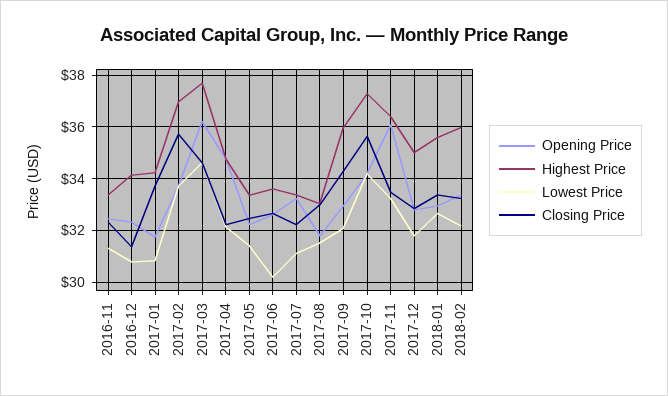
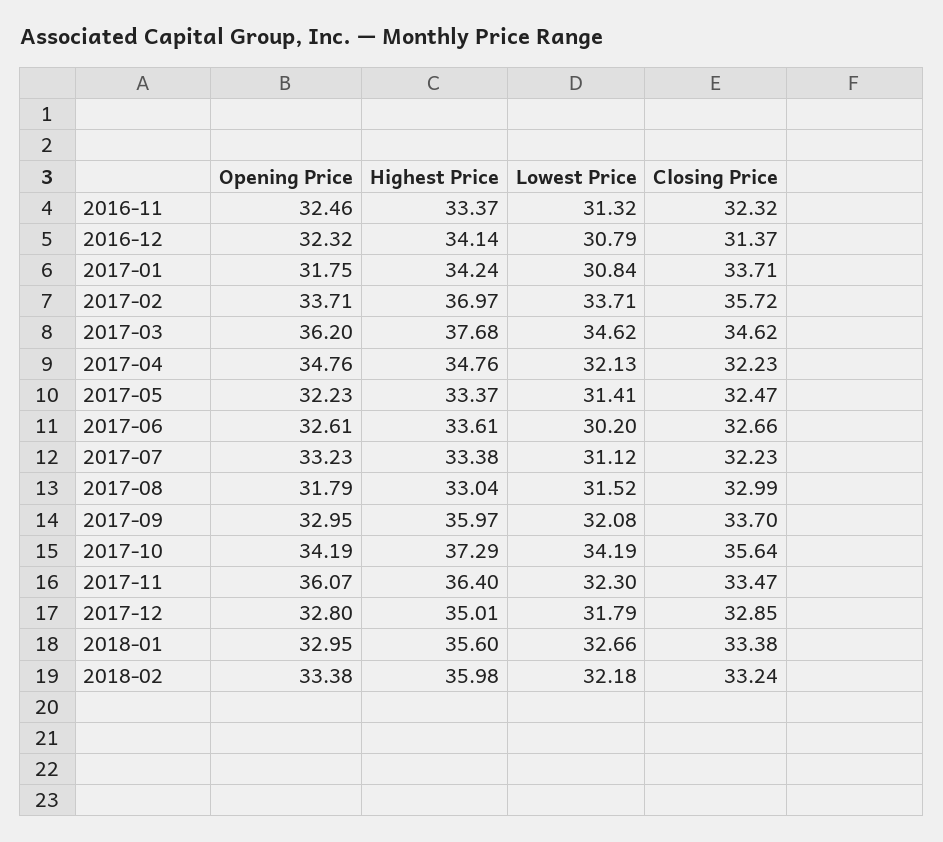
Closing Price, 2017-09: 34.25 -> 33.7
Lowest Price, 2017-11: 33.25 -> 32.3

